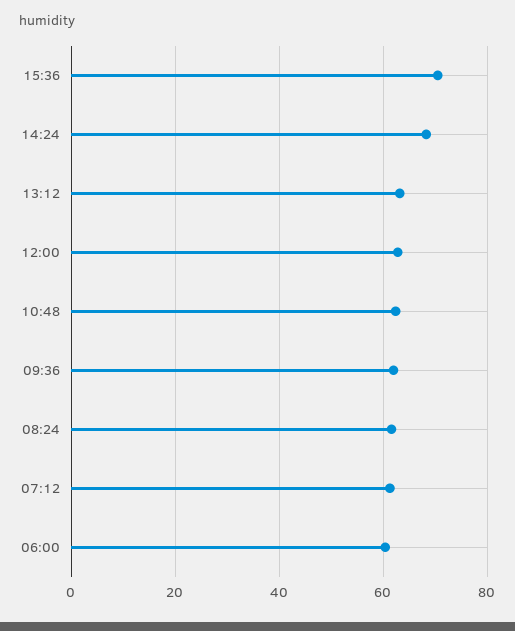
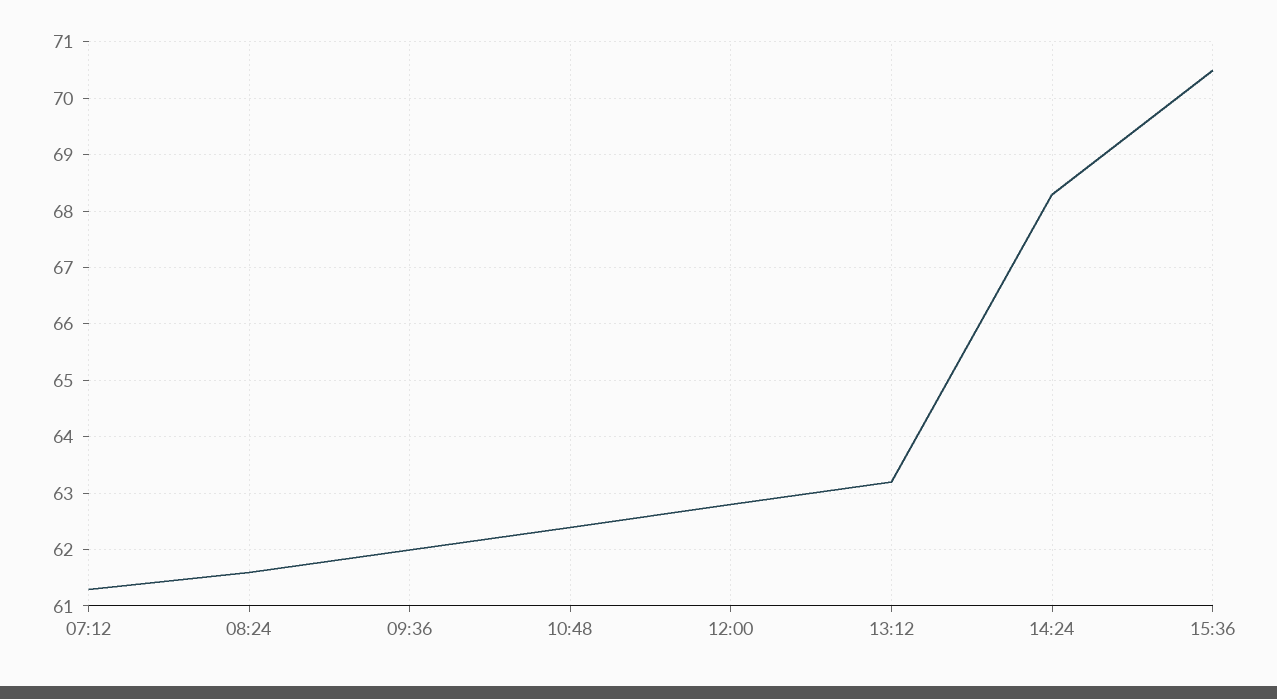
06:00: 60 -> none

